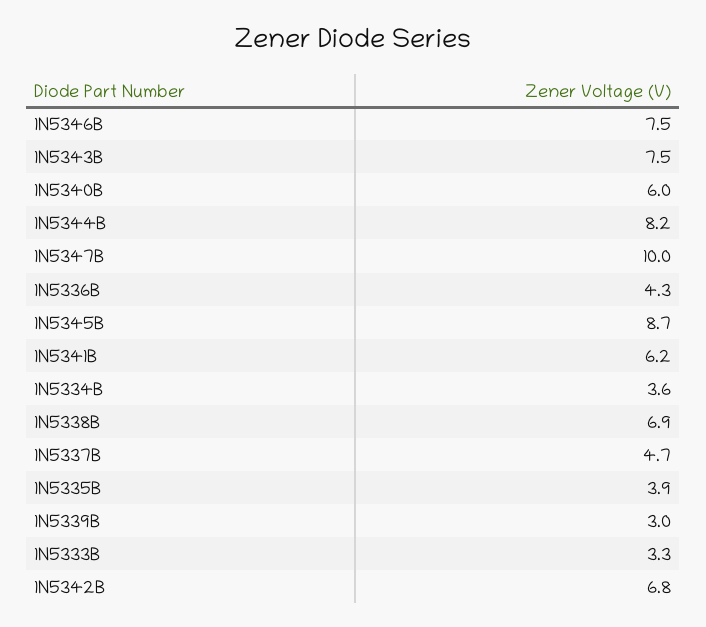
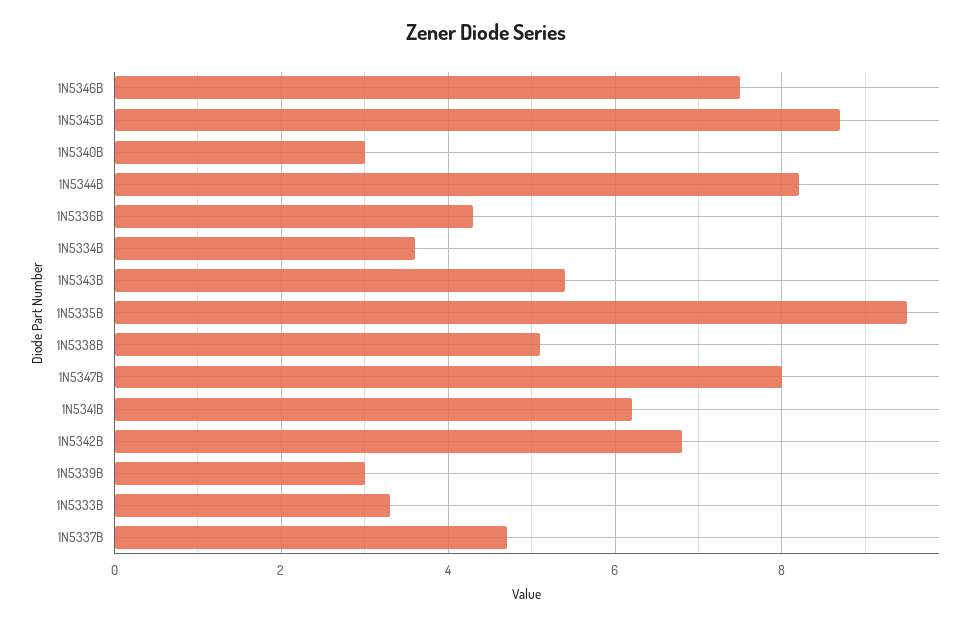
1N5343B: 7.5 -> 5.5
1N5340B: 6 -> 3
1N5347B: 10 -> 8
1N5338B: 6.9 -> 5
1N5335B: 3.9 -> 9.5

